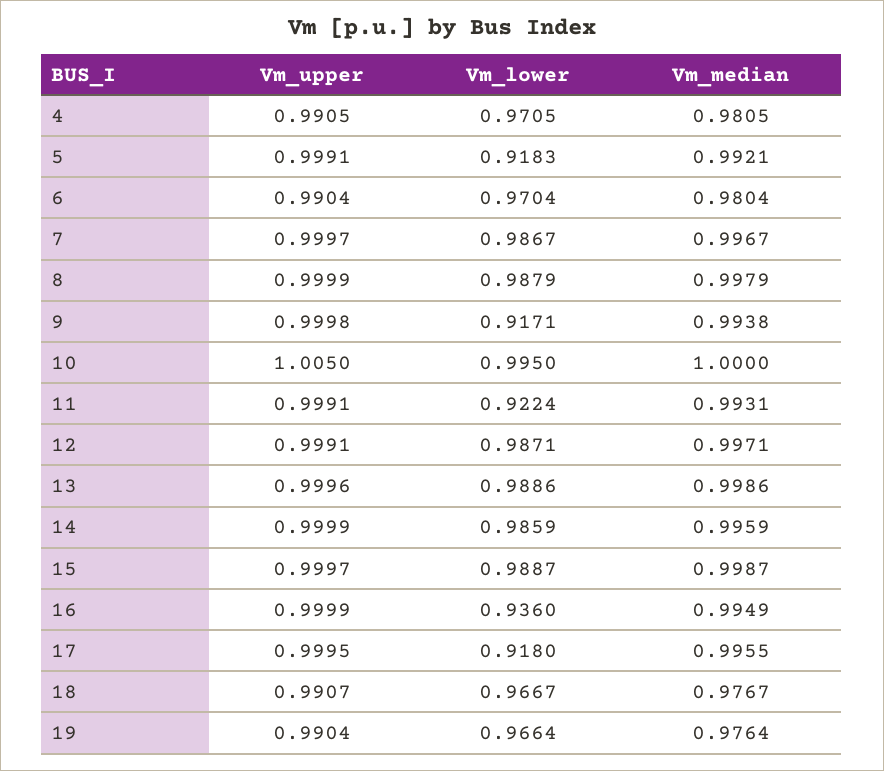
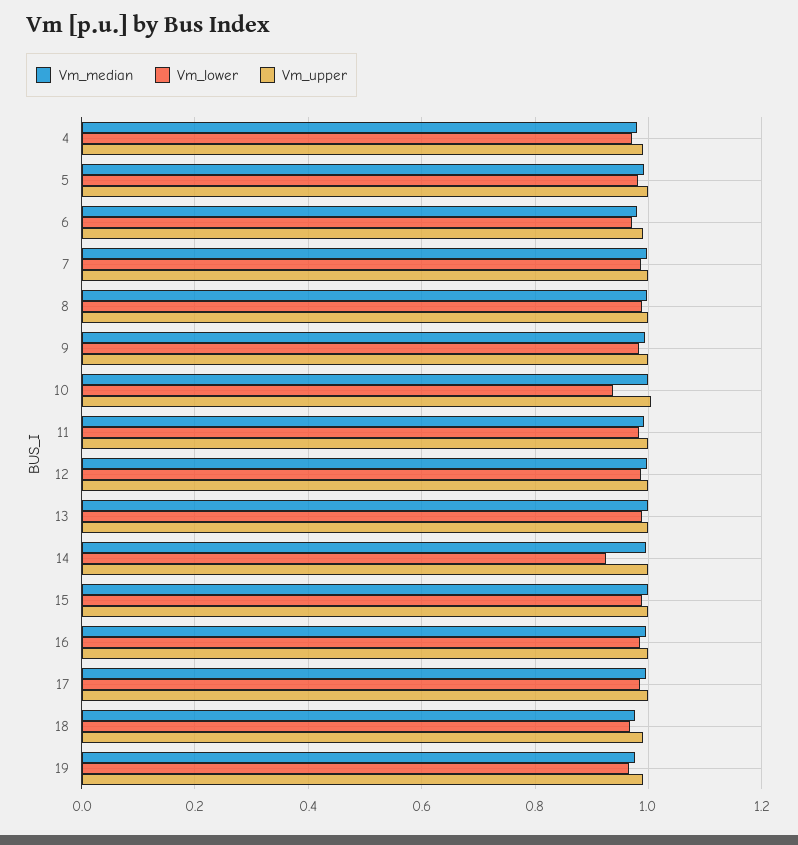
Vm_lower, 5: 0.9183 -> 0.98
Vm_lower, 9: 0.9171 -> 0.98
Vm_lower, 10: 0.995 -> 0.94
Vm_lower, 11: 0.9224 -> 0.98
Vm_lower, 14: 0.9859 -> 0.92
Vm_lower, 16: 0.936 -> 0.98
Vm_lower, 17: 0.918 -> 0.98

